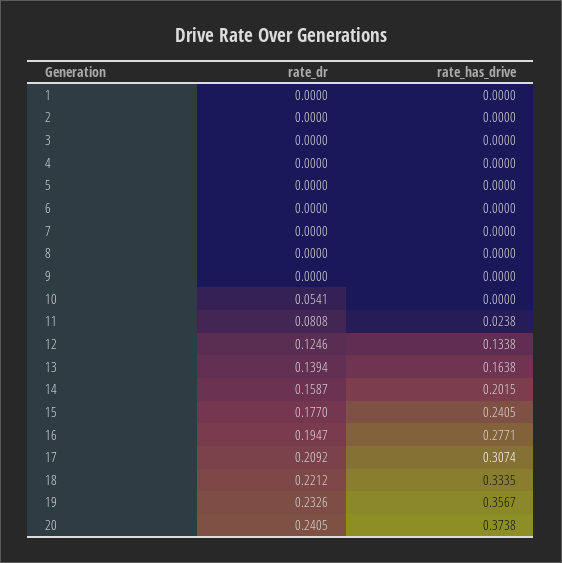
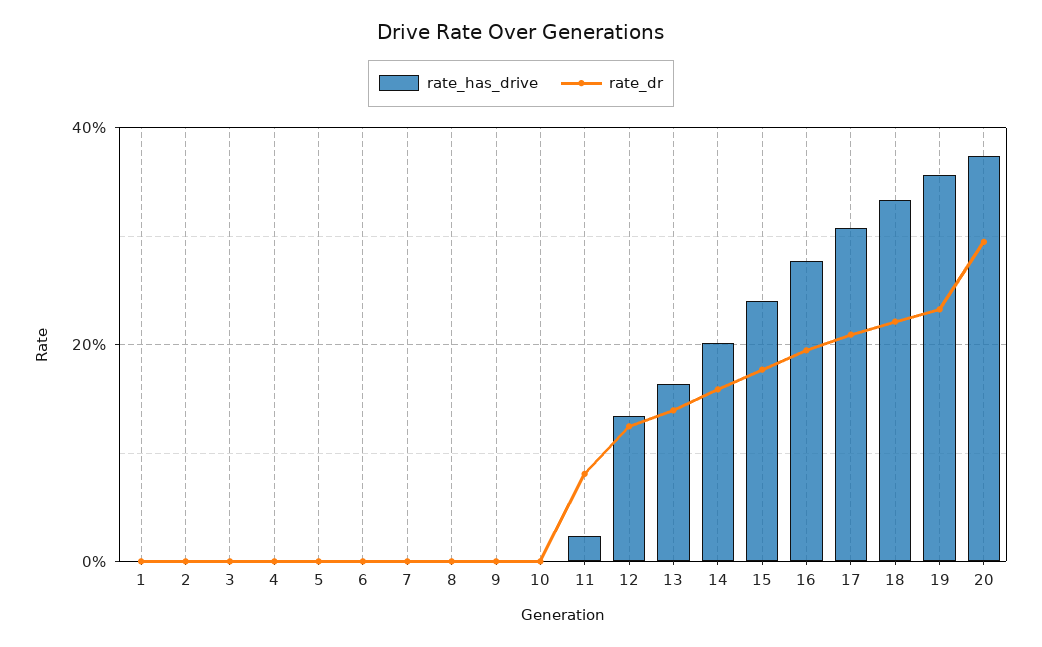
rate_dr, 10: 0.0541 -> 0
rate_dr, 20: 0.2405 -> 0.3

